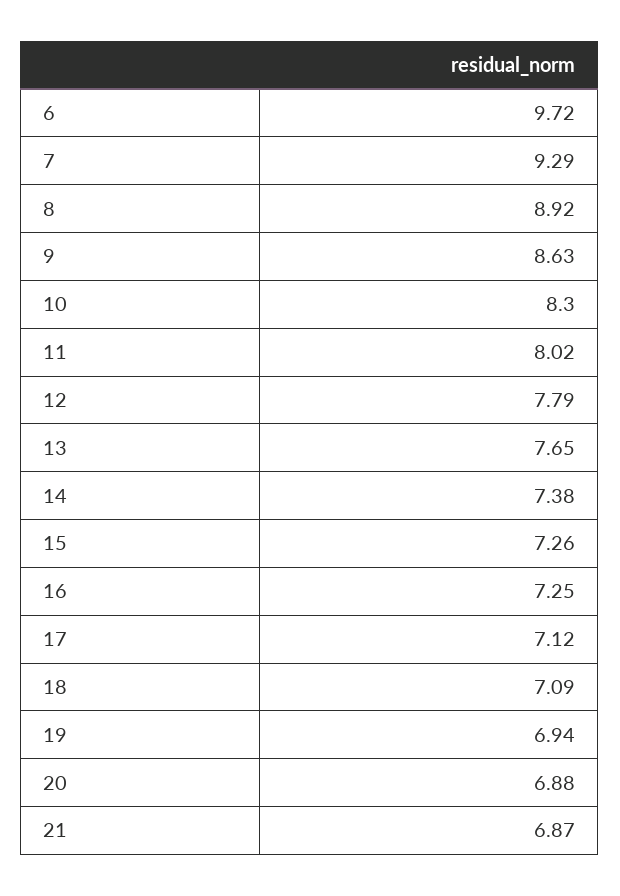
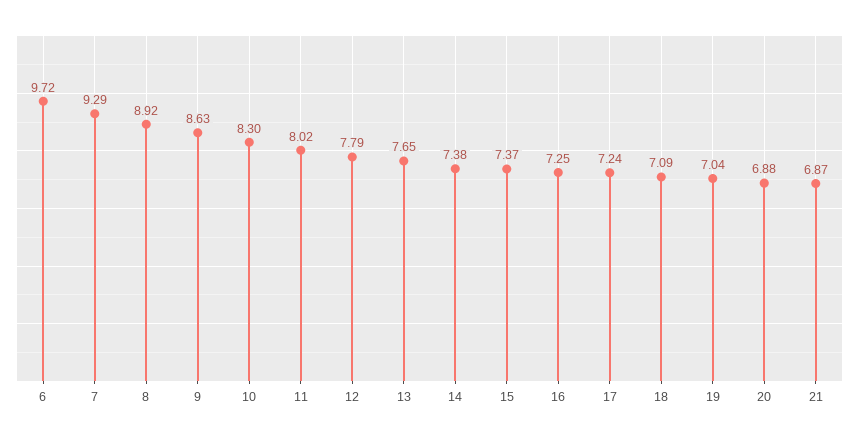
15: 7.26 -> 7.37
17: 7.12 -> 7.24
19: 6.94 -> 7.04

